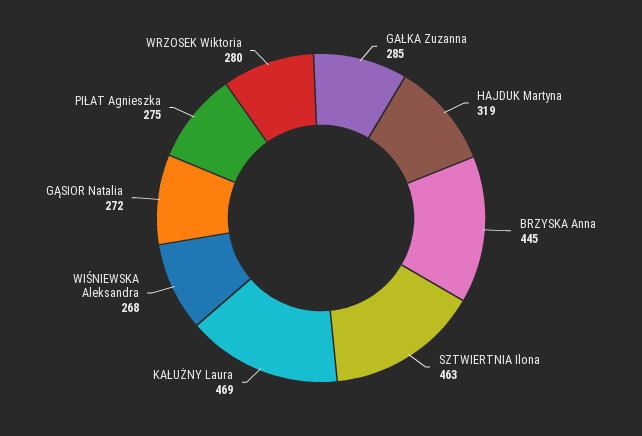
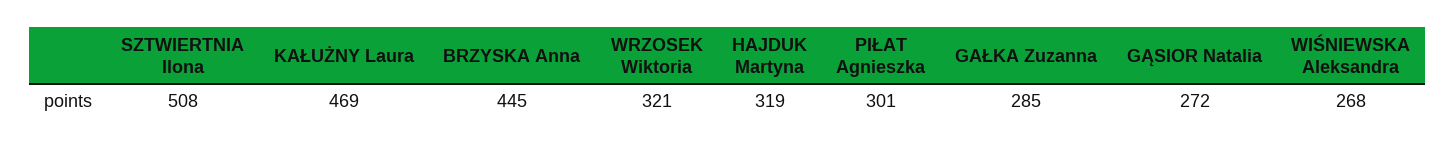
SZTWIERTNIA Ilona: 463 -> 508
PIŁAT Agnieszka: 275 -> 301
WRZOSEK Wiktoria: 280 -> 321

